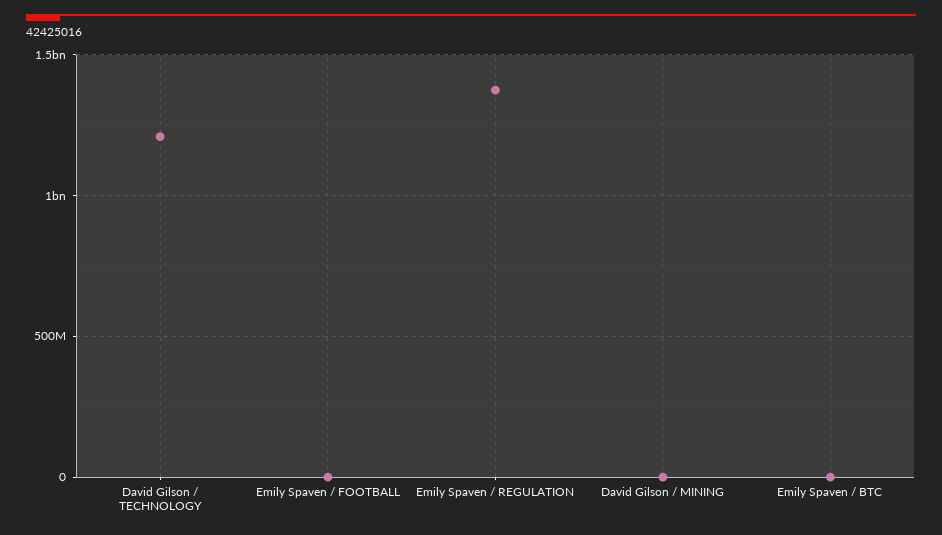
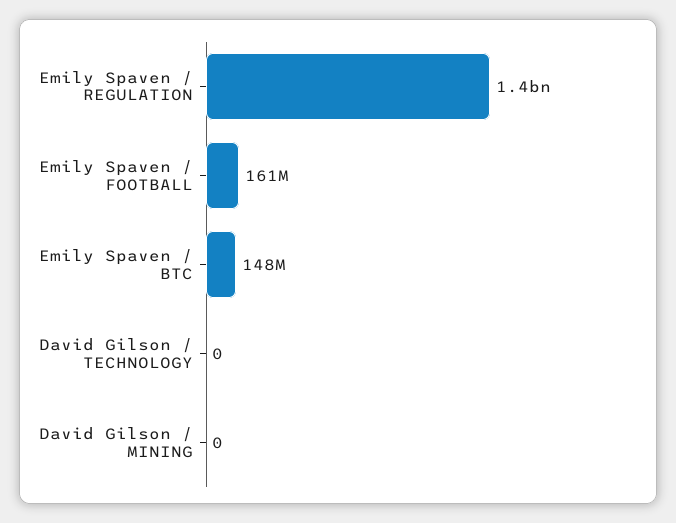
David Gilson / TECHNOLOGY: 1200000000 -> 0
Emily Spaven / FOOTBALL: 0 -> 161000000
Emily Spaven / BTC: 0 -> 148000000

